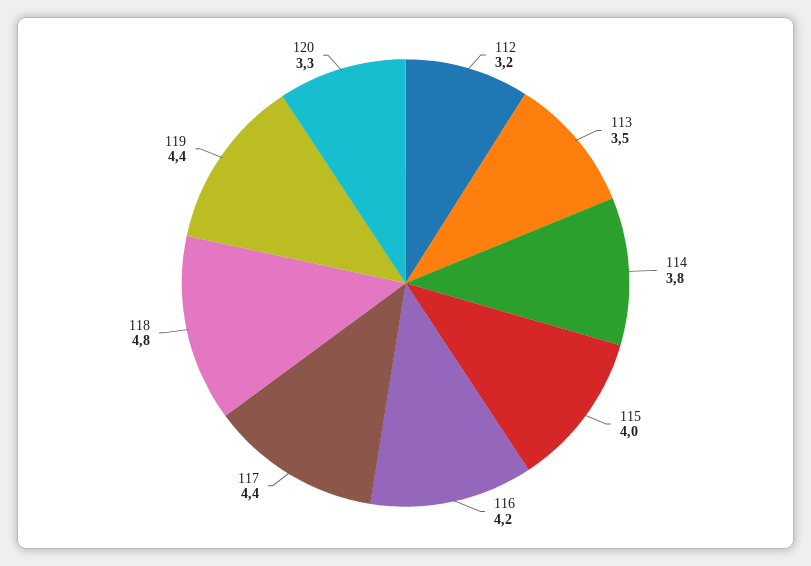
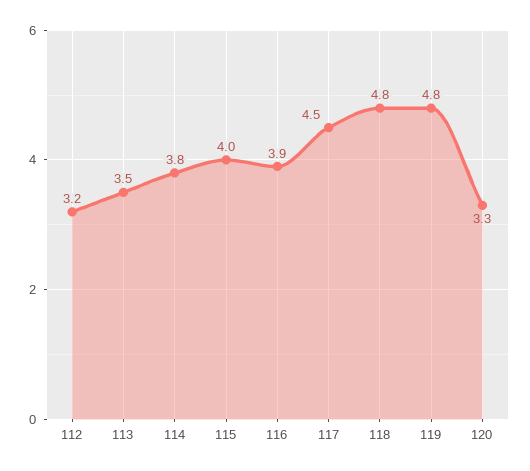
116: 4.2 -> 3.9
117: 4.4 -> 4.5
119: 4.4 -> 4.8

